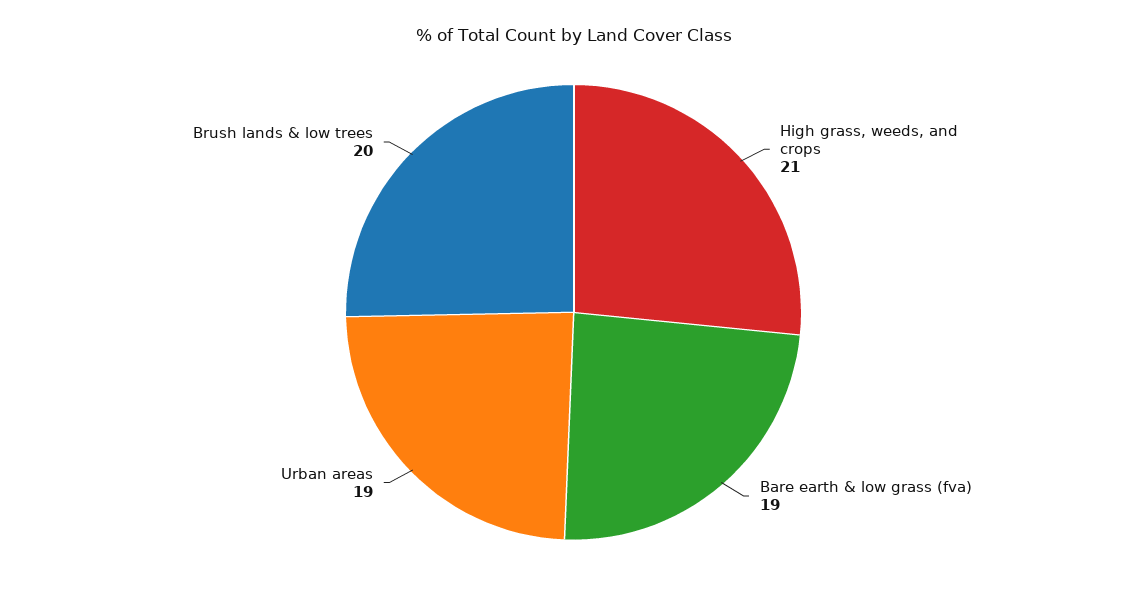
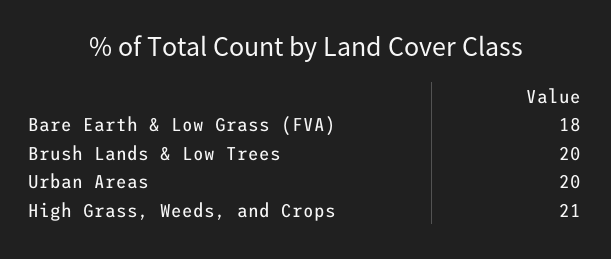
Bare earth & low grass (fva): 19 -> 18
Urban areas: 19 -> 20

